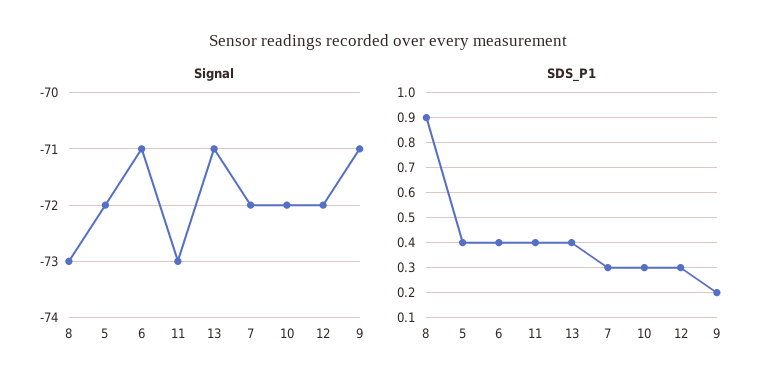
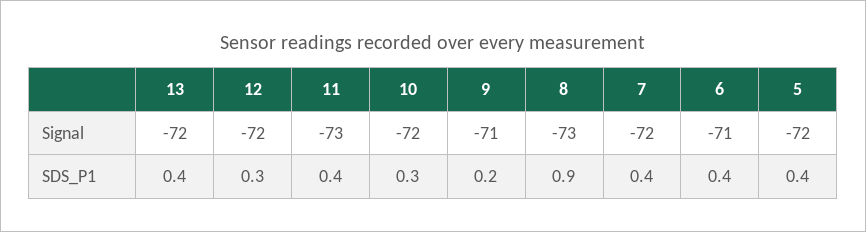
Signal, 13: -71 -> -72
SDS_P1, 7: 0.3 -> 0.4

